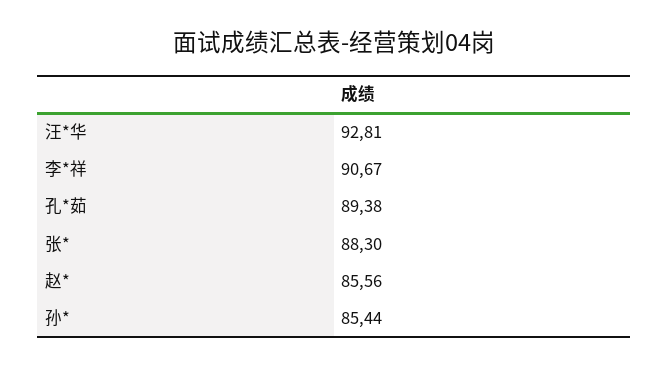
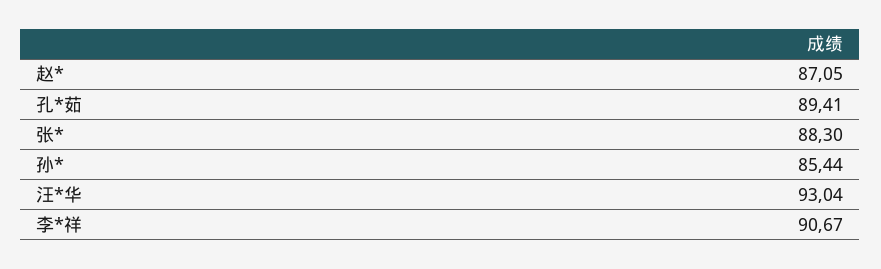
汪*华: 92.81 -> 93.04
孔*茹: 89.38 -> 89.41
赵*: 85.56 -> 87.05

